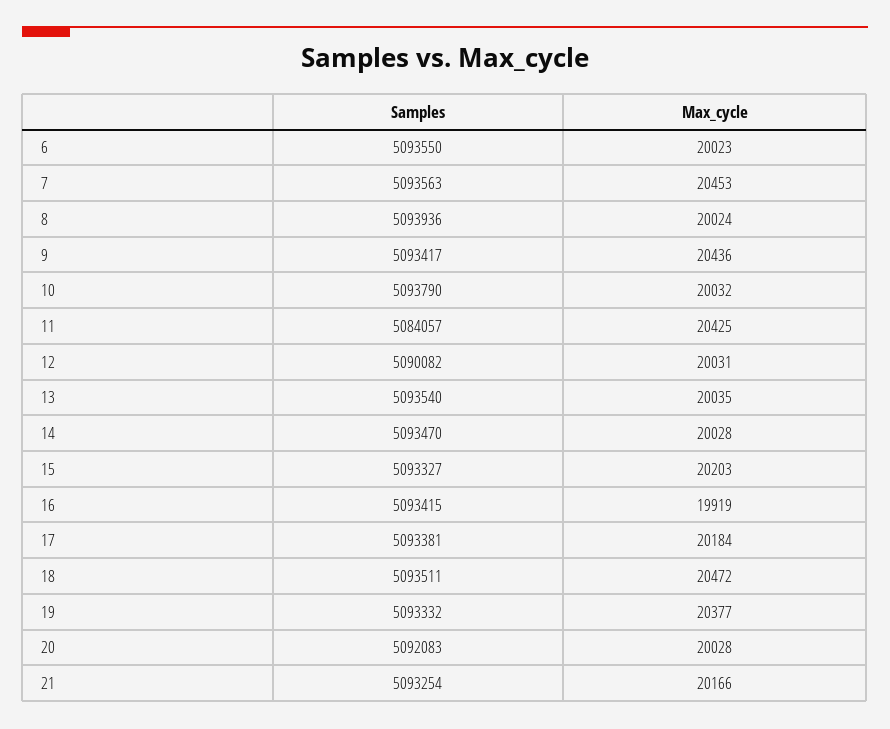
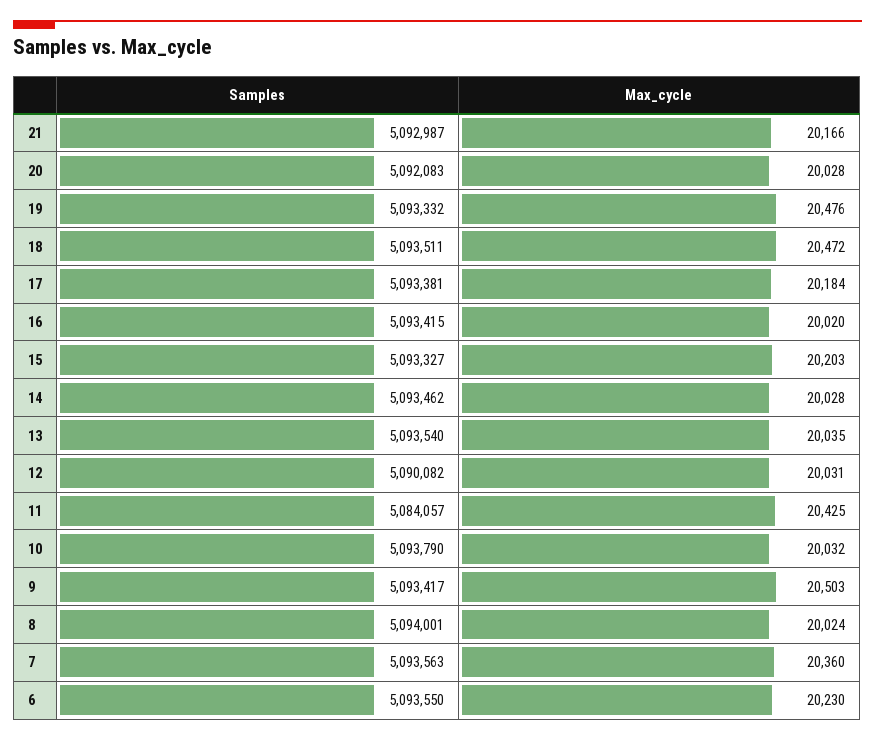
Max_cycle, 6: 20023 -> 20230
Max_cycle, 7: 20453 -> 20360
Samples, 8: 5093936 -> 5094001
Max_cycle, 9: 20436 -> 20503
Samples, 14: 5093470 -> 5093462
Max_cycle, 16: 19919 -> 20020
Max_cycle, 19: 20377 -> 20476
Samples, 21: 5093254 -> 5092987

